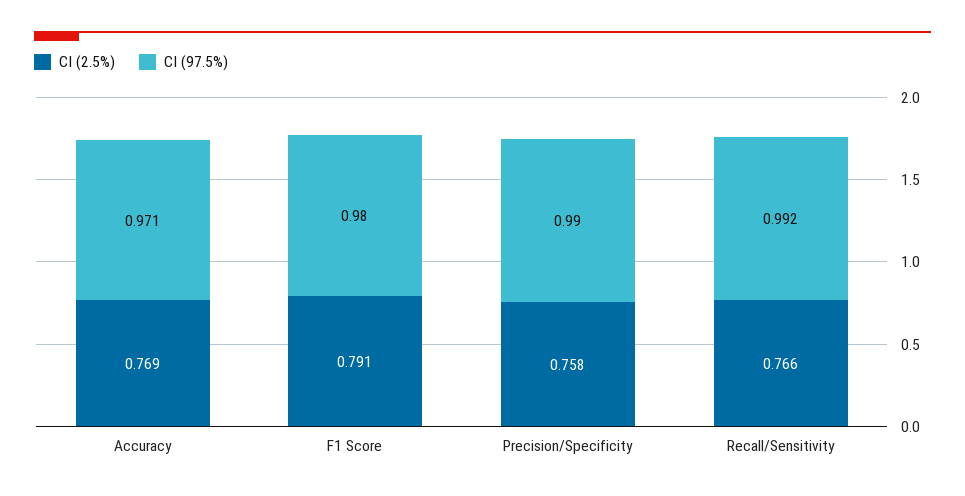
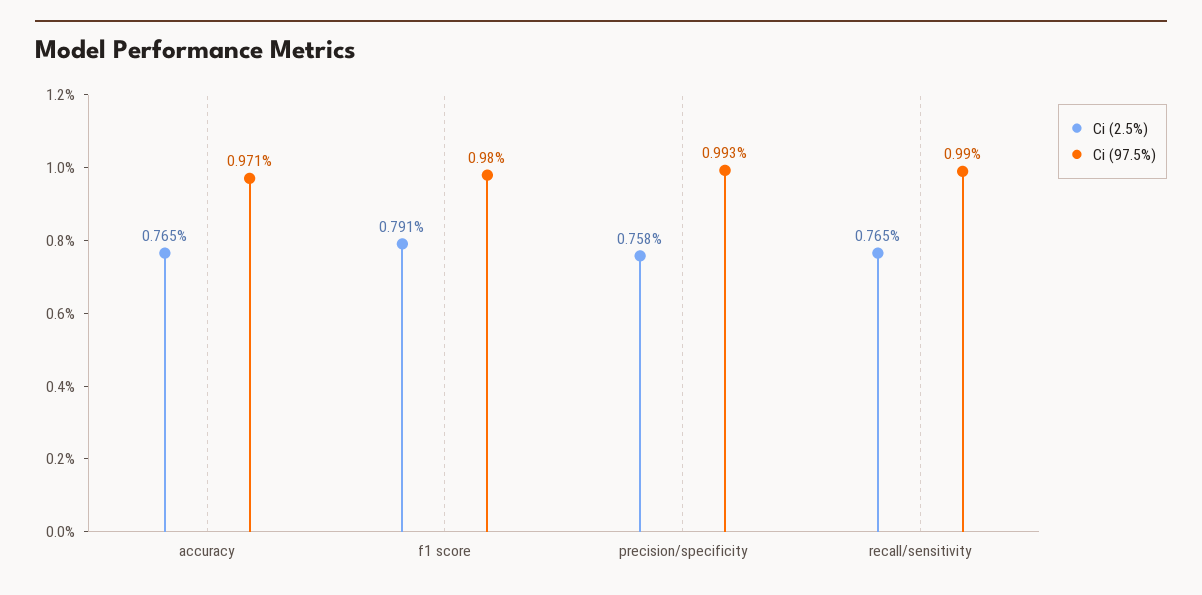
CI (2.5%), Accuracy: 0.769 -> 0.765
CI (97.5%), Precision/Specificity: 0.99 -> 0.993
CI (2.5%), Recall/Sensitivity: 0.766 -> 0.765
CI (97.5%), Recall/Sensitivity: 0.992 -> 0.99

